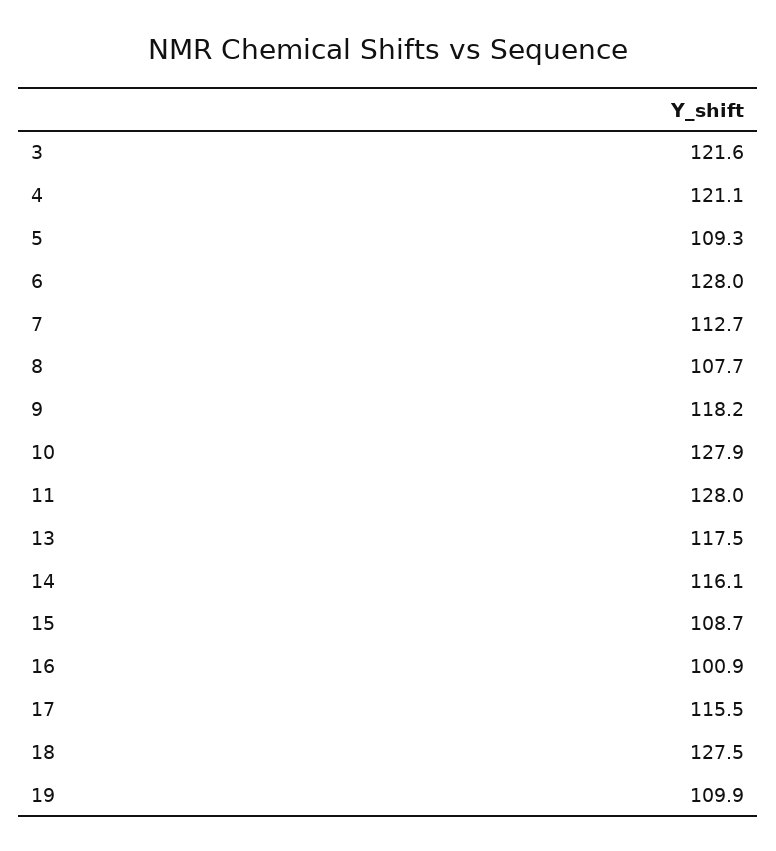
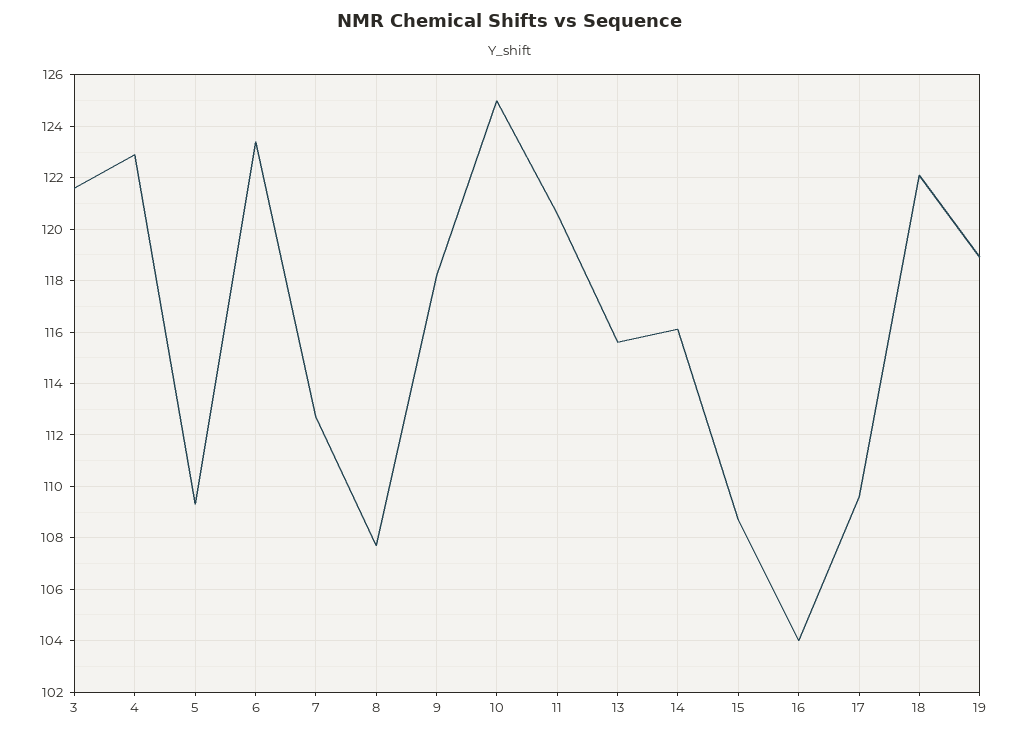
4: 121.1 -> 123
6: 128 -> 123.5
10: 127.9 -> 125
11: 128 -> 120.5
13: 117.5 -> 115.5
16: 100.9 -> 104
17: 115.5 -> 109.5
18: 127.5 -> 122
19: 109.9 -> 119

